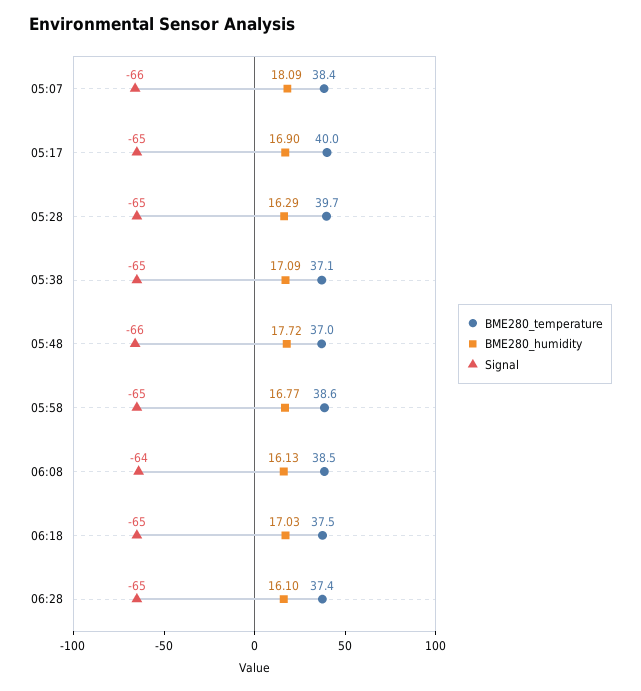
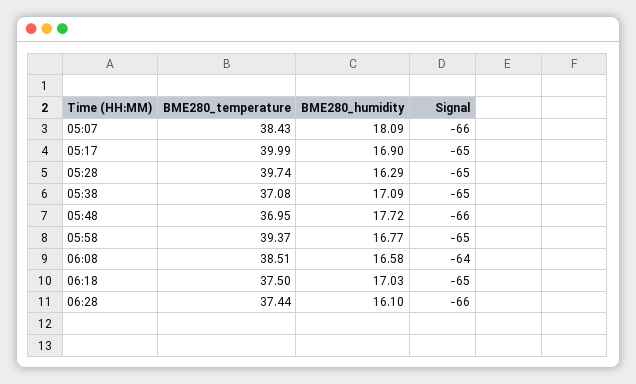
BME280_temperature, 05:58: 38.6 -> 39.37
BME280_humidity, 06:08: 16.13 -> 16.58
Signal, 06:28: -65 -> -66

